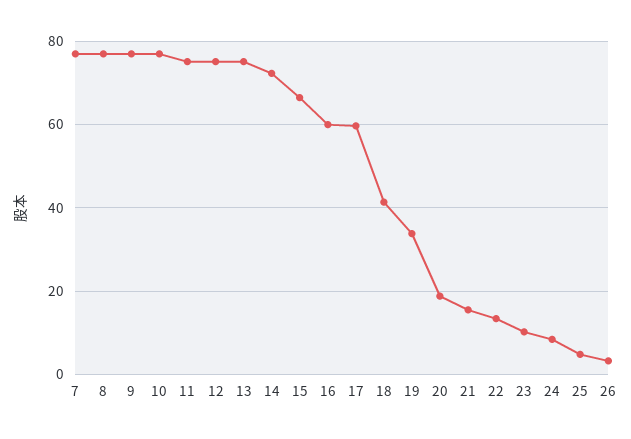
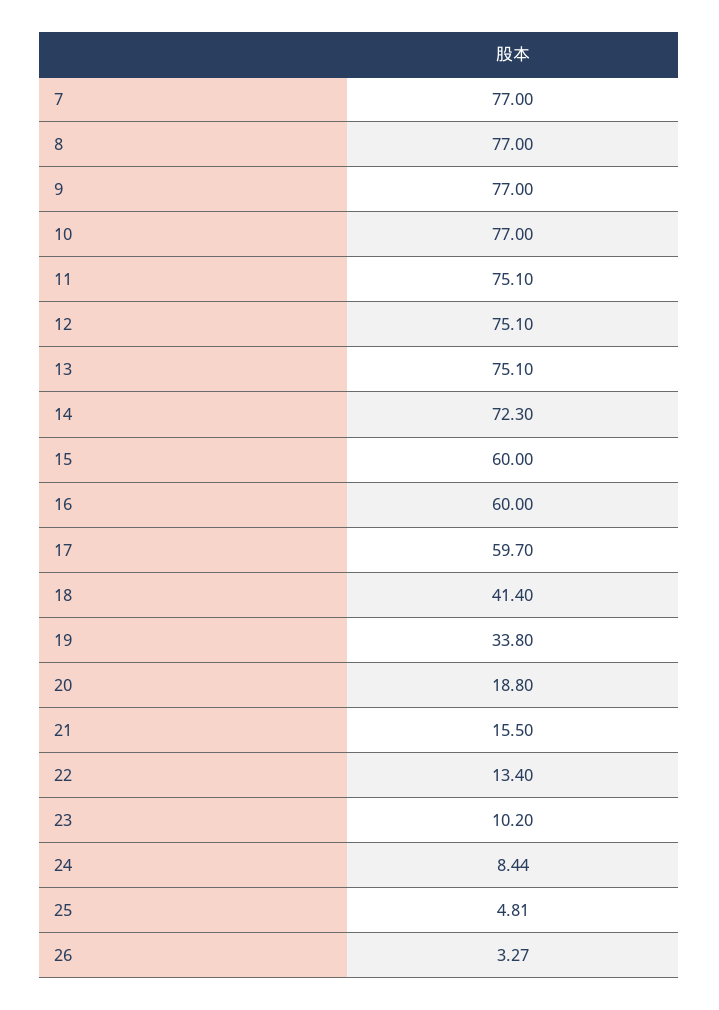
15: 66 -> 60

